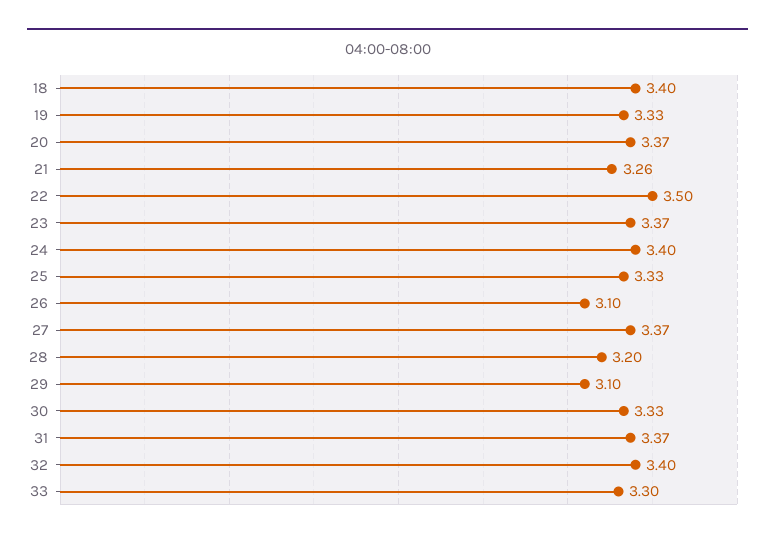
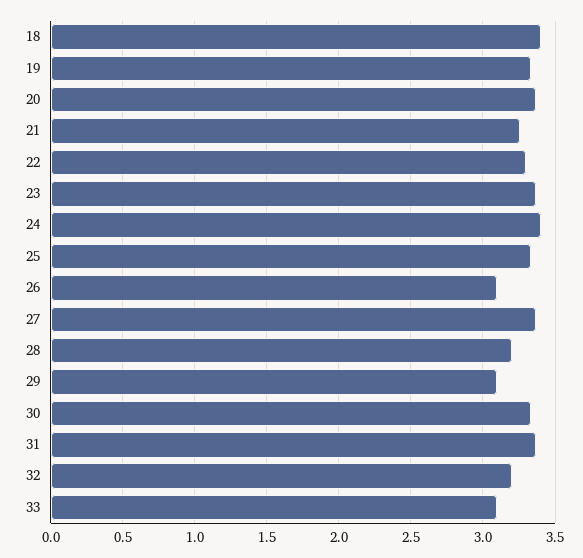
22: 3.5 -> 3.3
32: 3.4 -> 3.2
33: 3.3 -> 3.1

